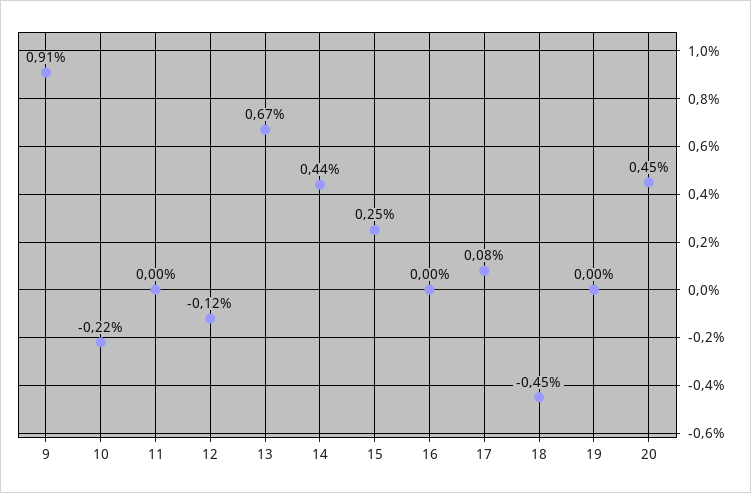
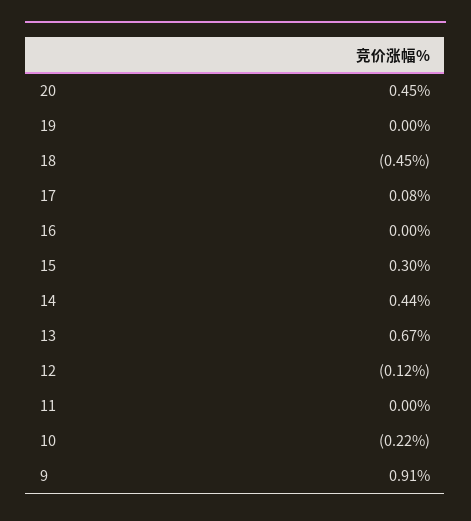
15: 0.25 -> 0.3

